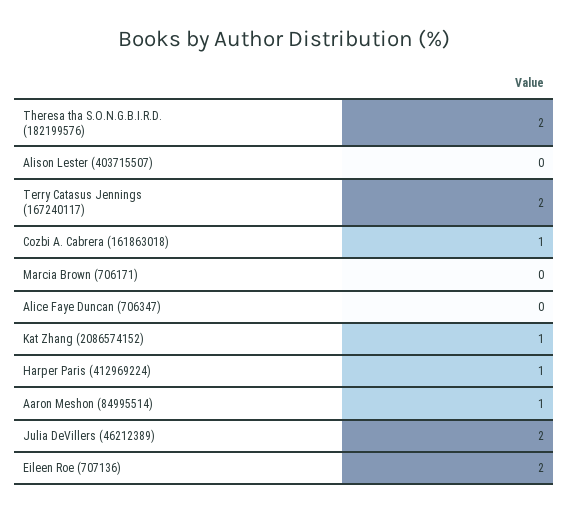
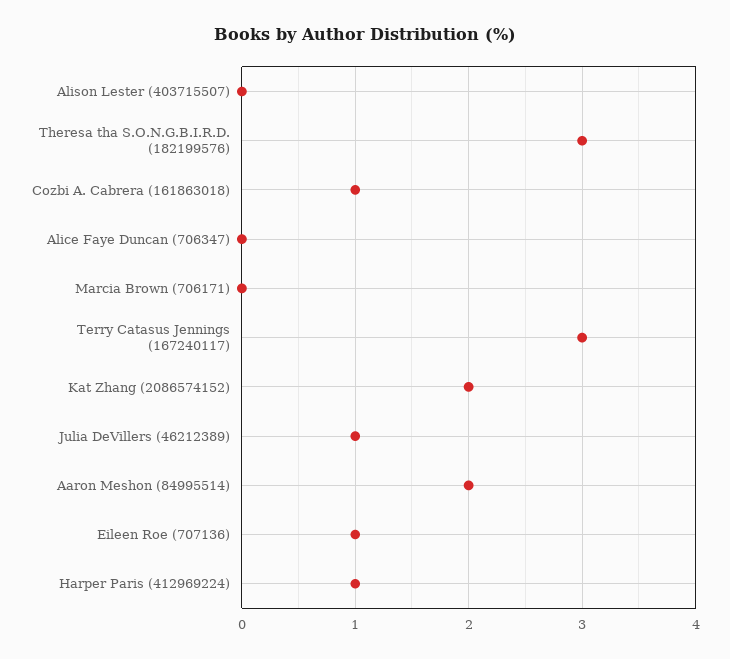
Theresa tha S.O.N.G.B.I.R.D. (182199576): 2 -> 3
Terry Catasus Jennings (167240117): 2 -> 3
Kat Zhang (2086574152): 1 -> 2
Aaron Meshon (84995514): 1 -> 2
Julia DeVillers (46212389): 2 -> 1
Eileen Roe (707136): 2 -> 1

